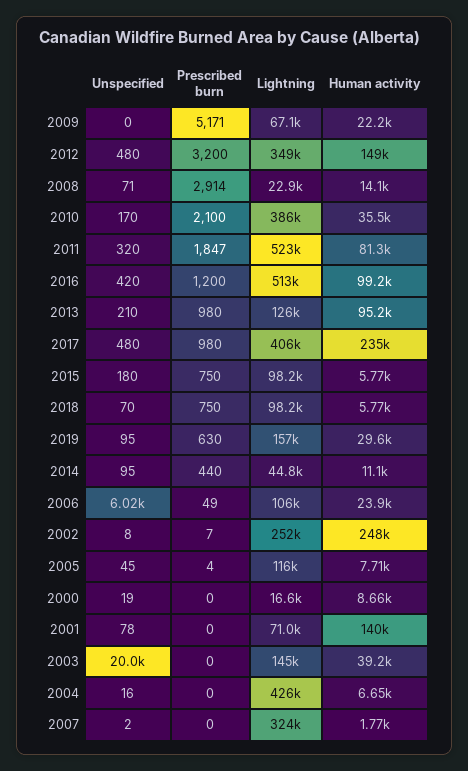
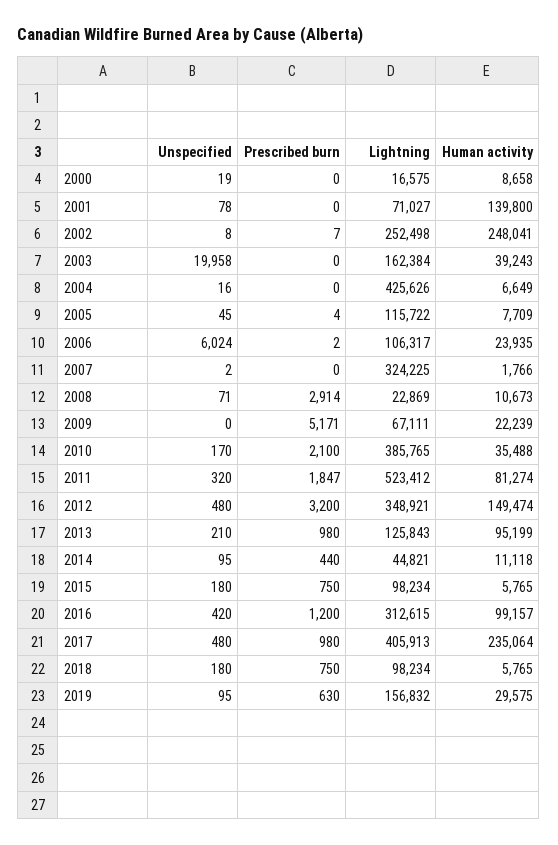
Human activity, 2008: 14100 -> 10673
Lightning, 2016: 513000 -> 312615
Unspecified, 2018: 70 -> 180
Prescribed burn, 2006: 49 -> 2
Lightning, 2003: 145000 -> 162384

